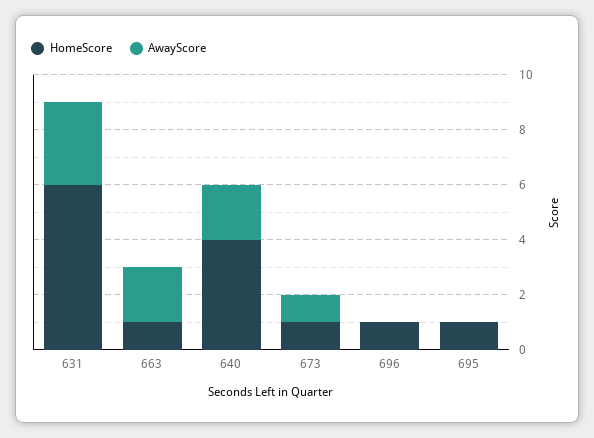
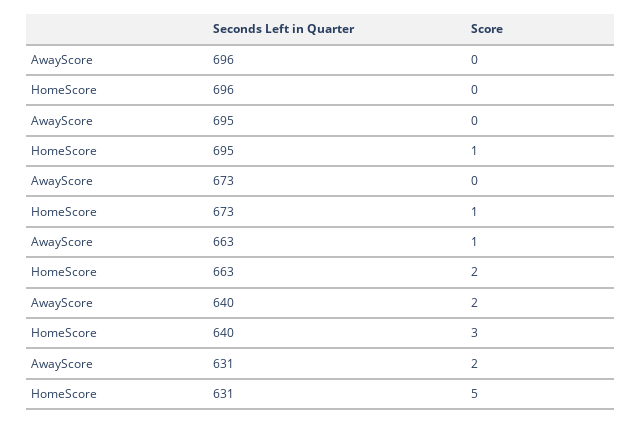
HomeScore, 631: 6 -> 5
AwayScore, 631: 3 -> 2
HomeScore, 663: 1 -> 2
AwayScore, 663: 2 -> 1
HomeScore, 640: 4 -> 3
AwayScore, 673: 1 -> 0
HomeScore, 696: 1 -> 0

